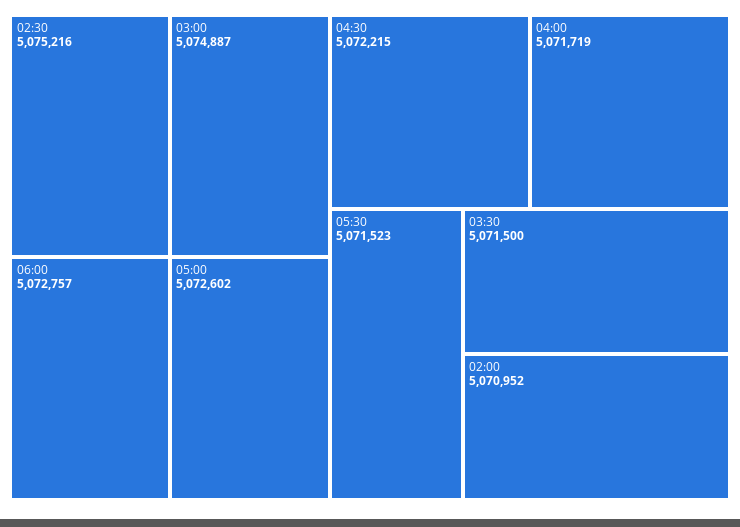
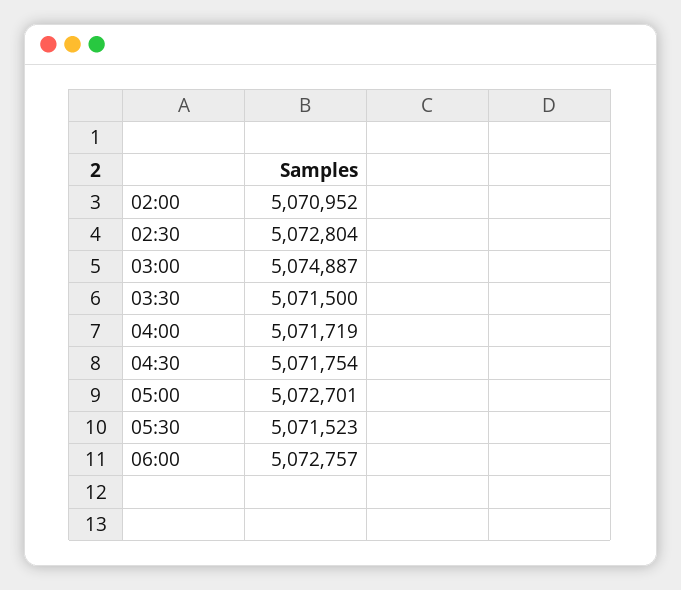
02:30: 5075216 -> 5072804
05:00: 5072602 -> 5072701
04:30: 5072215 -> 5071754

